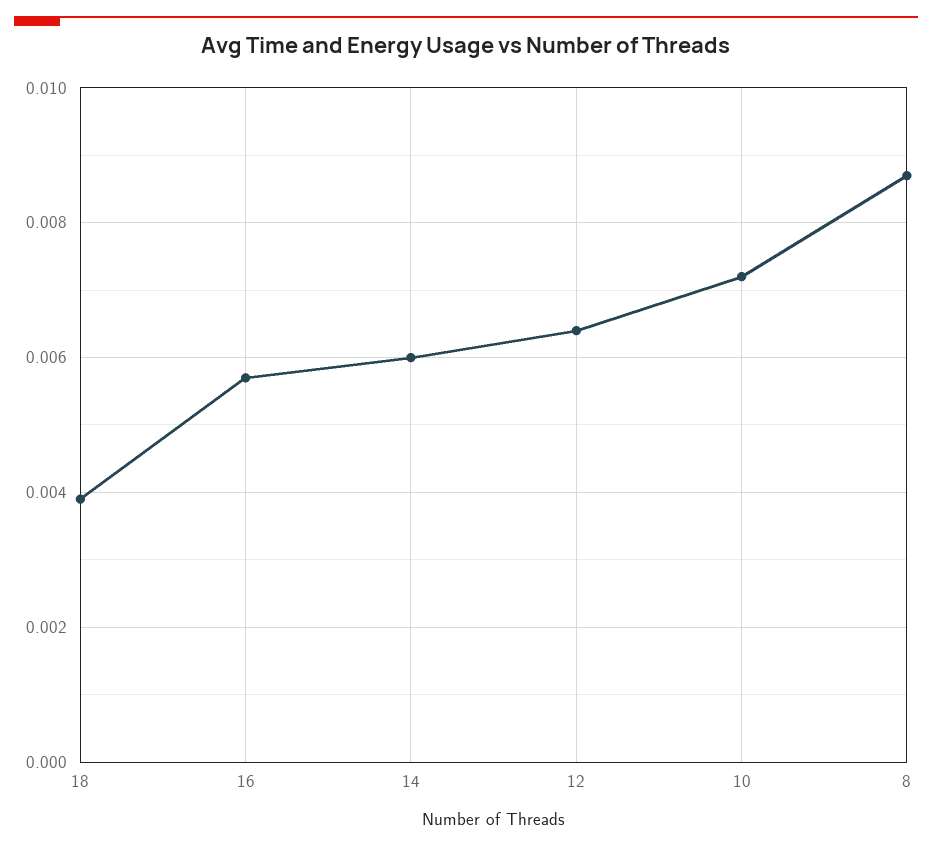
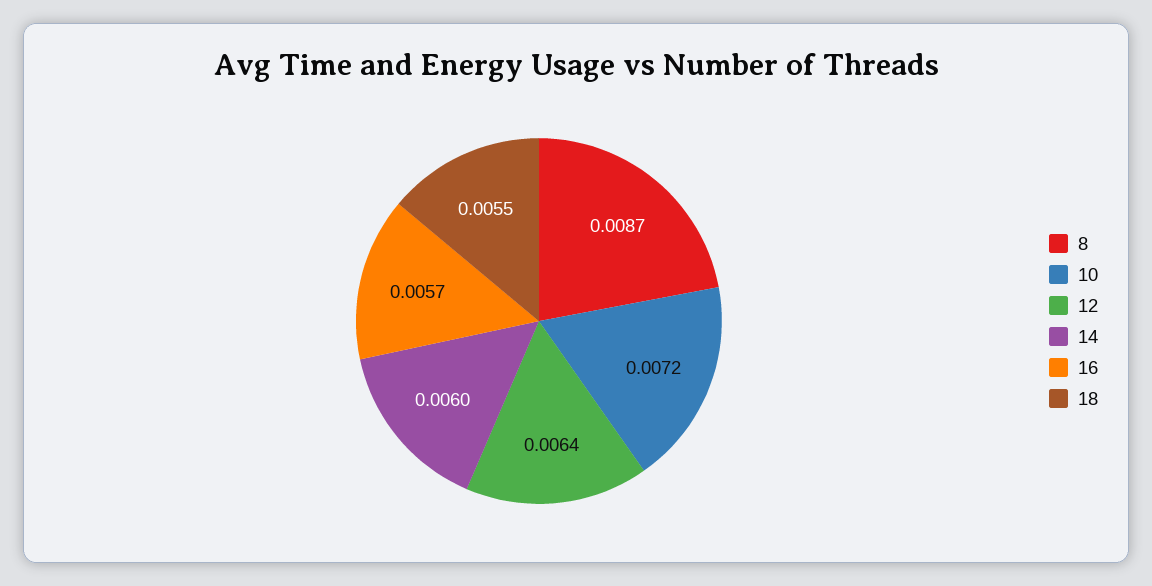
18: 0.004 -> 0.0055

